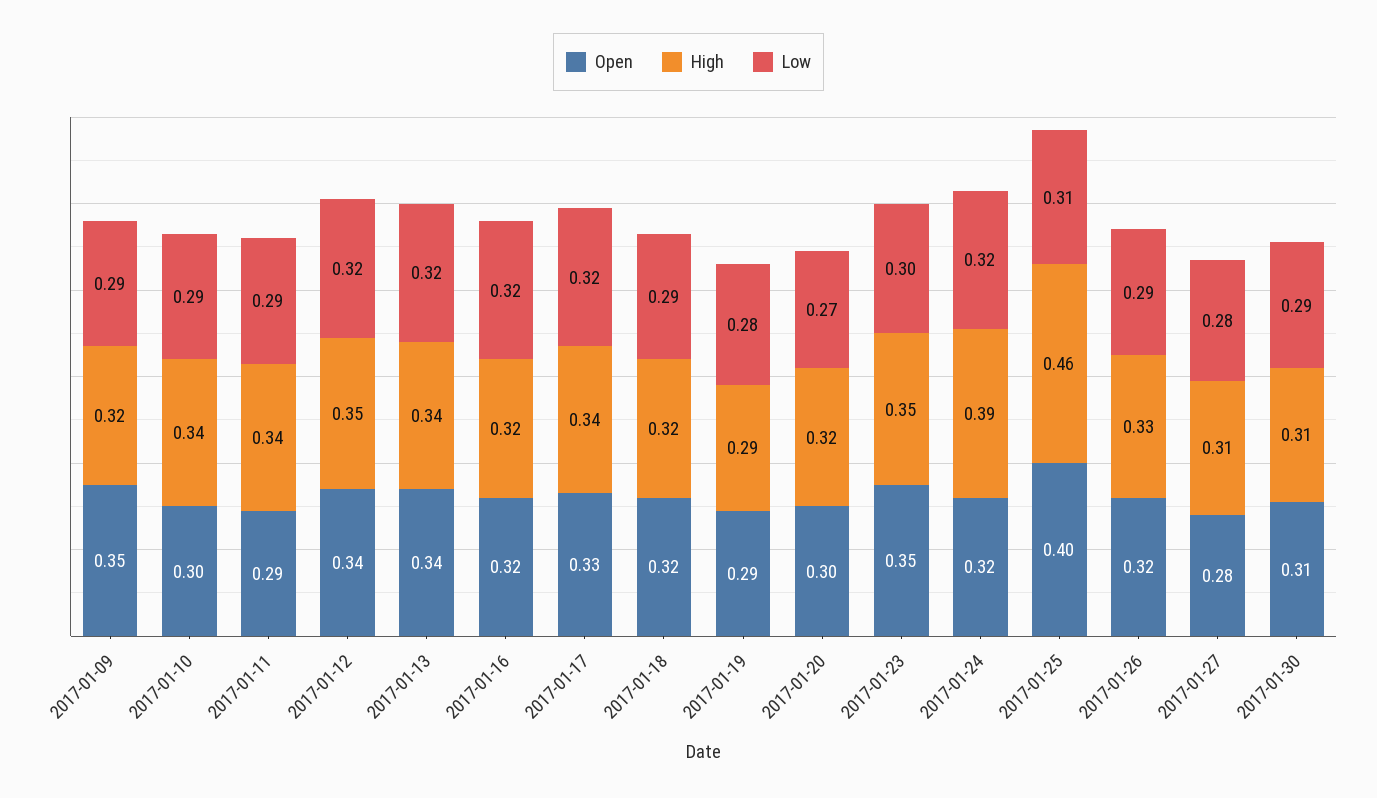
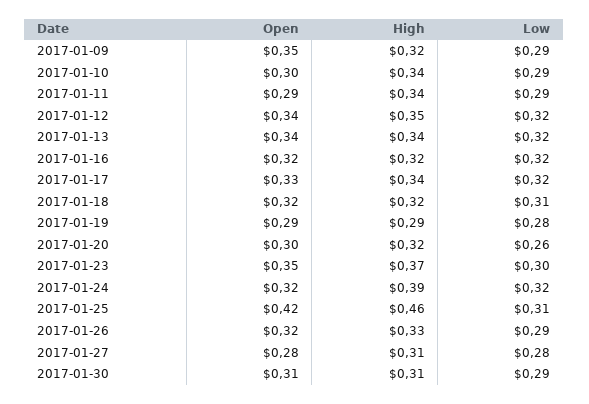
Low, 2017-01-18: 0.29 -> 0.31
Low, 2017-01-20: 0.27 -> 0.26
High, 2017-01-23: 0.35 -> 0.37
Open, 2017-01-25: 0.4 -> 0.42

